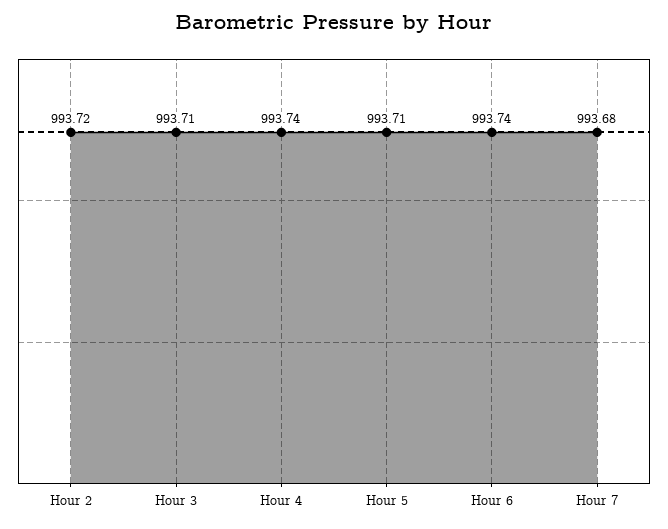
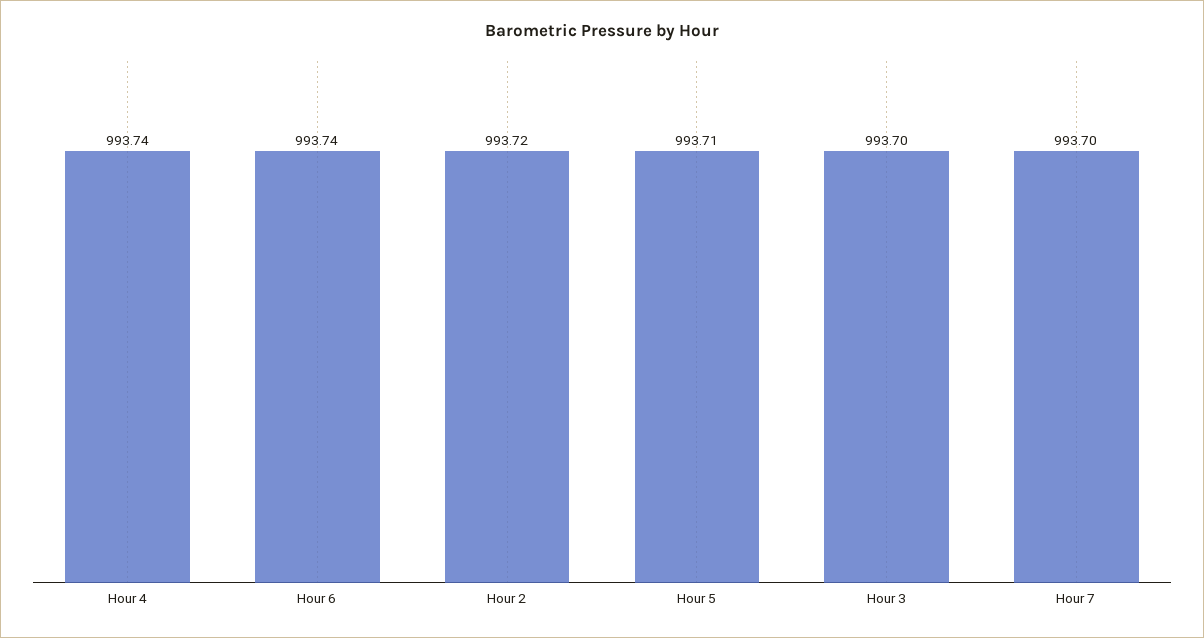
Hour 3: 993.71 -> 993.7
Hour 7: 993.68 -> 993.7

